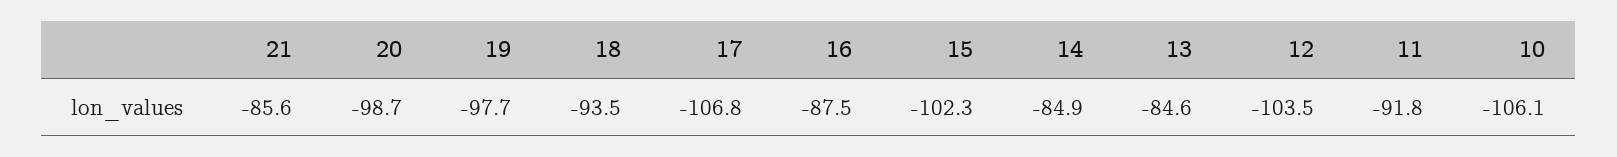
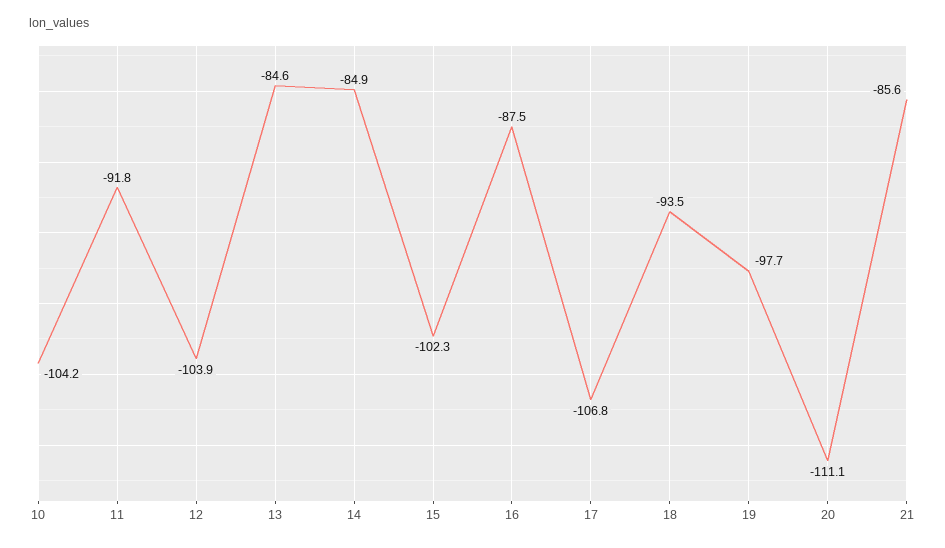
20: -98.7 -> -111.1
12: -103.5 -> -103.9
10: -106.1 -> -104.2

